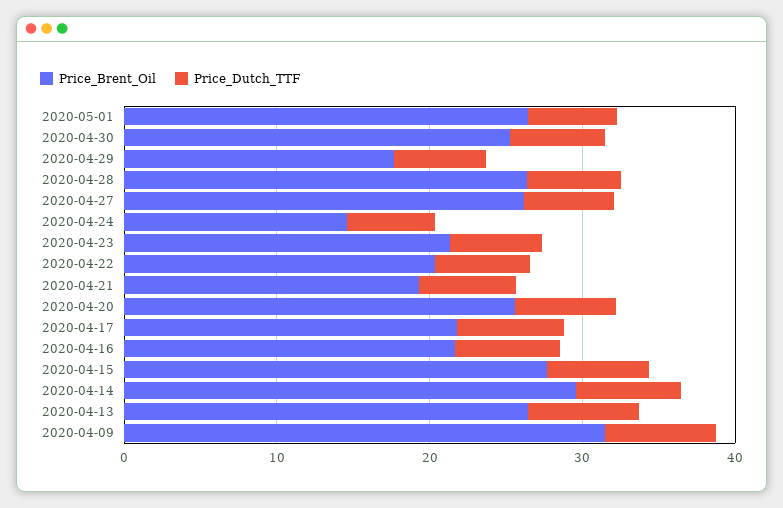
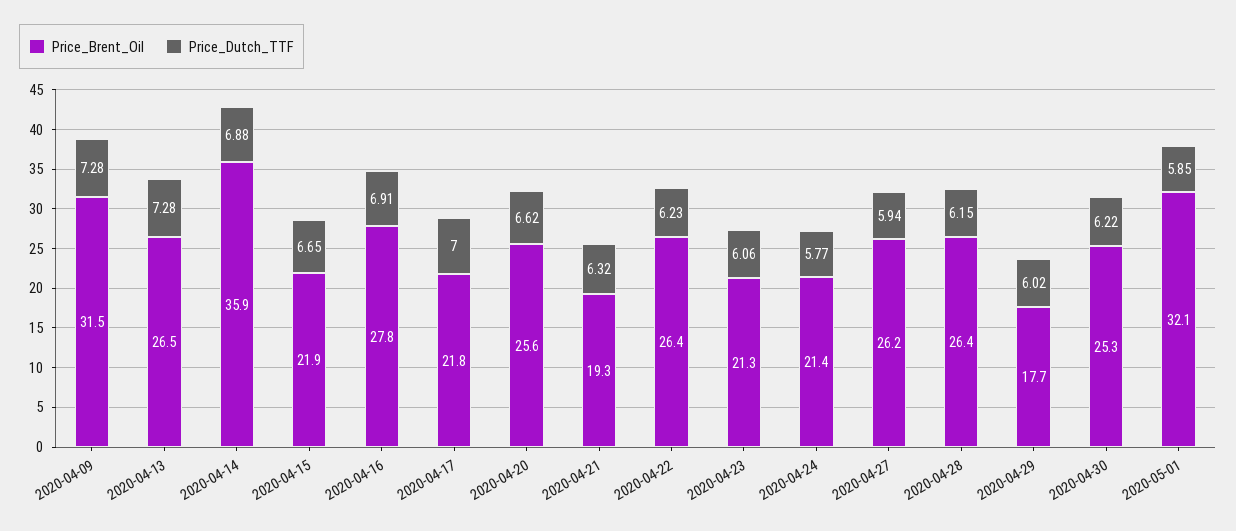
Price_Brent_Oil, 2020-05-01: 26 -> 32.1
Price_Brent_Oil, 2020-04-24: 14 -> 21.4
Price_Brent_Oil, 2020-04-22: 20 -> 26.4
Price_Brent_Oil, 2020-04-16: 22 -> 27.8
Price_Brent_Oil, 2020-04-15: 28 -> 21.9
Price_Brent_Oil, 2020-04-14: 30 -> 35.9

